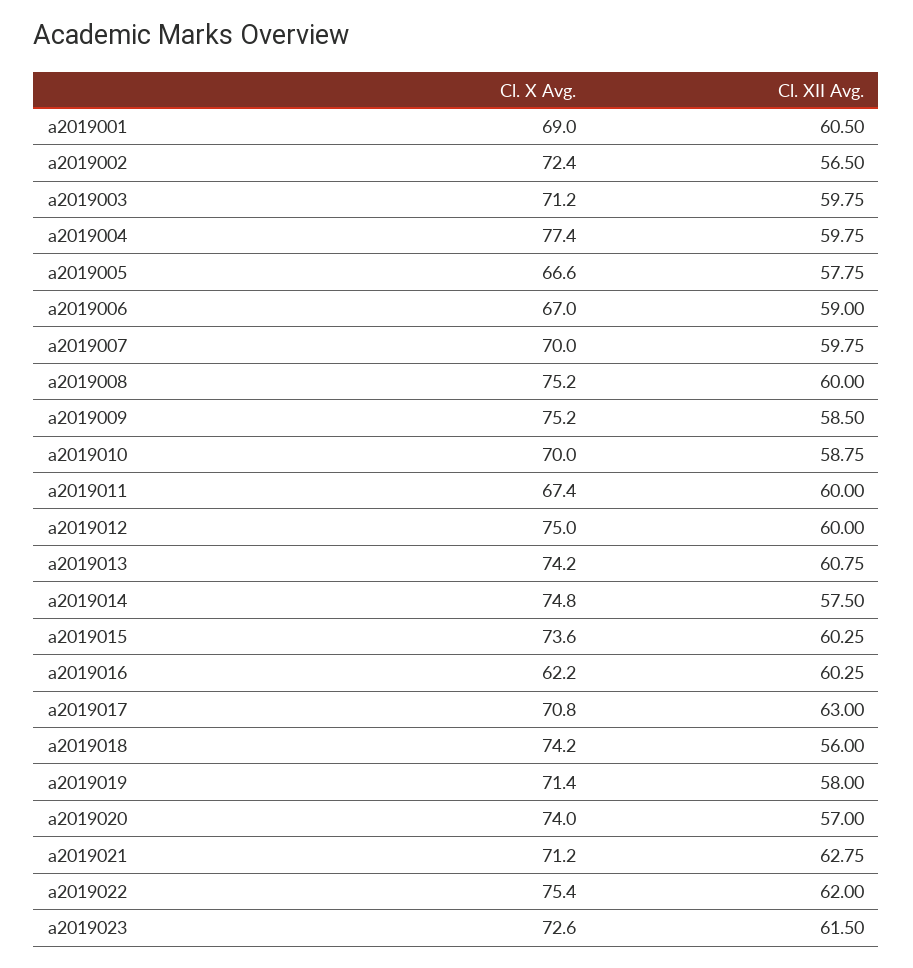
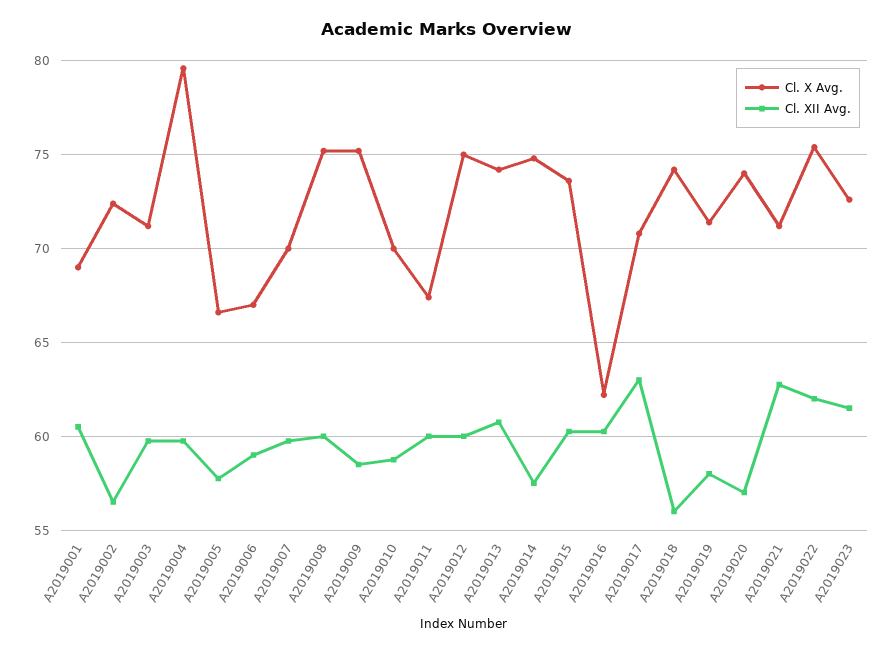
Cl. X Avg., a2019004: 77.4 -> 79.5

